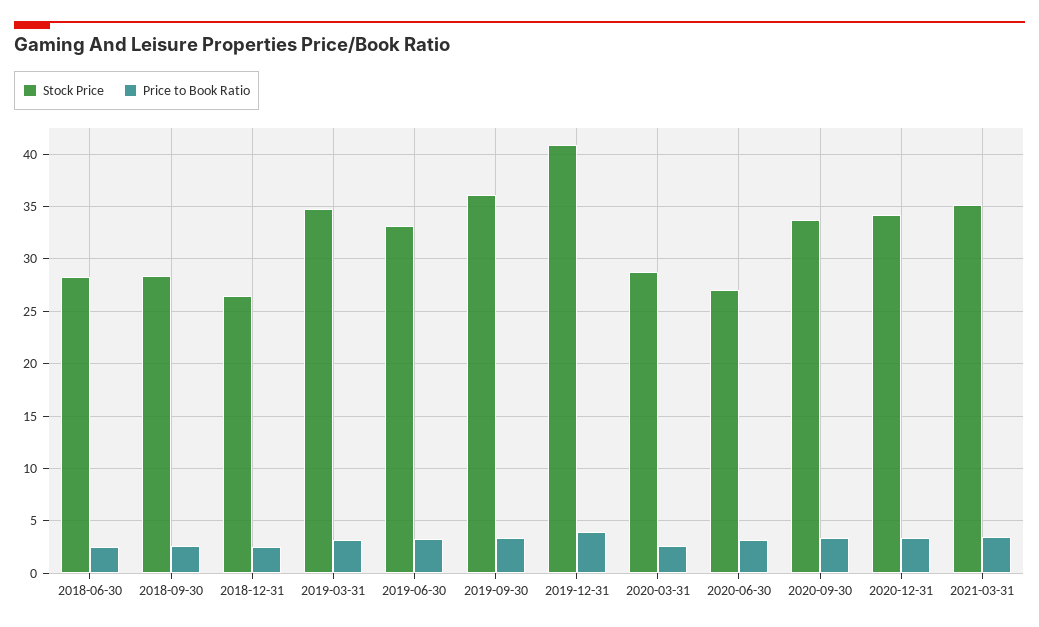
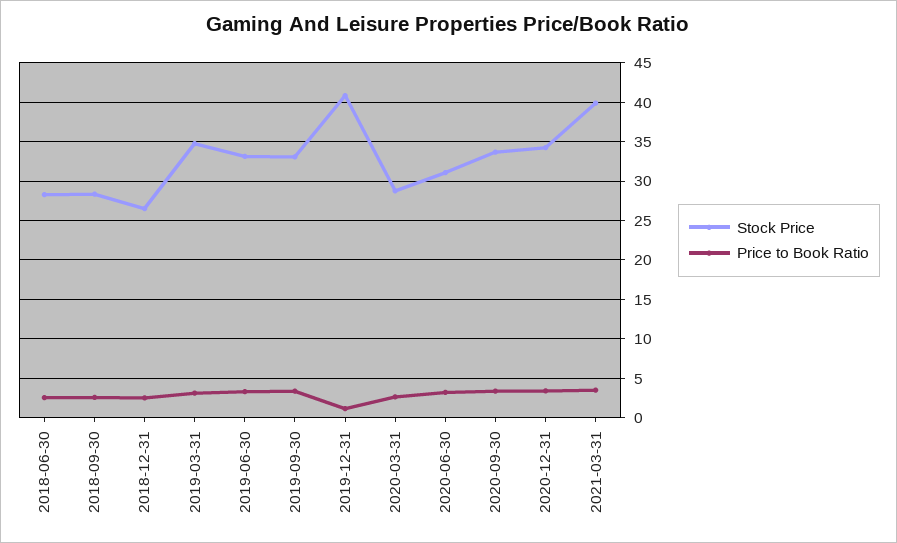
Stock Price, 2019-09-30: 36 -> 33
Price to Book Ratio, 2019-12-31: 4 -> 1
Stock Price, 2020-06-30: 27 -> 31
Stock Price, 2021-03-31: 35 -> 40

